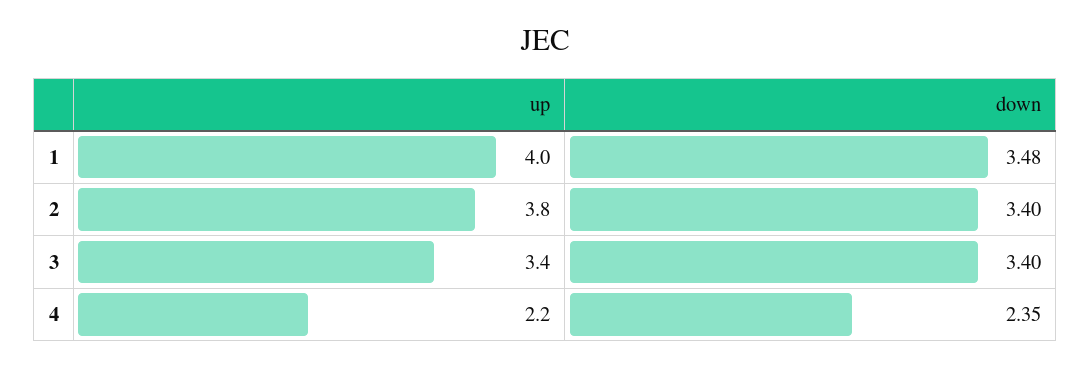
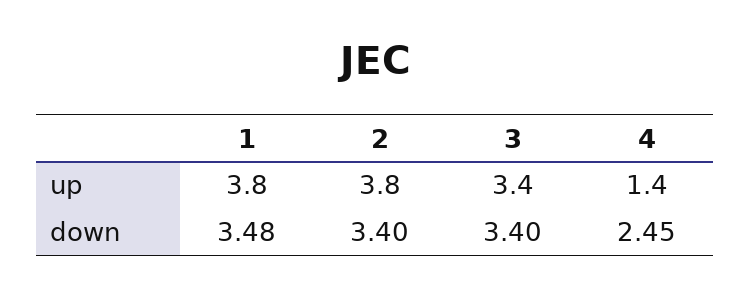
up, 1: 4 -> 3.8
up, 4: 2.2 -> 1.4
down, 4: 2.35 -> 2.45

